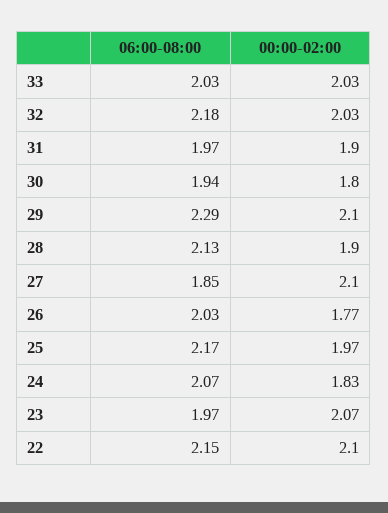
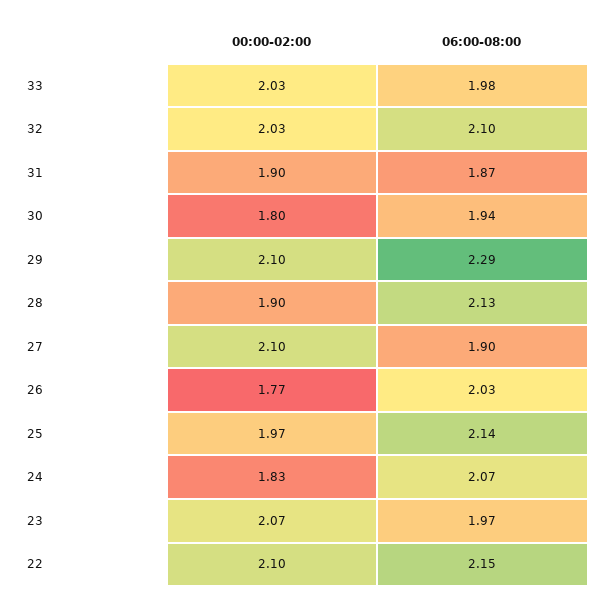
06:00-08:00, 33: 2.03 -> 1.98
06:00-08:00, 32: 2.18 -> 2.1
06:00-08:00, 31: 1.97 -> 1.87
06:00-08:00, 27: 1.85 -> 1.9
06:00-08:00, 25: 2.17 -> 2.14

